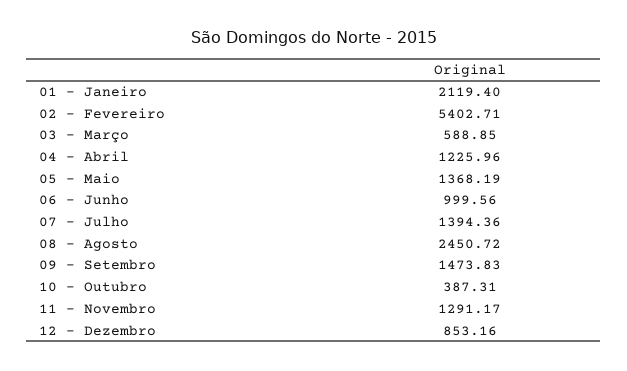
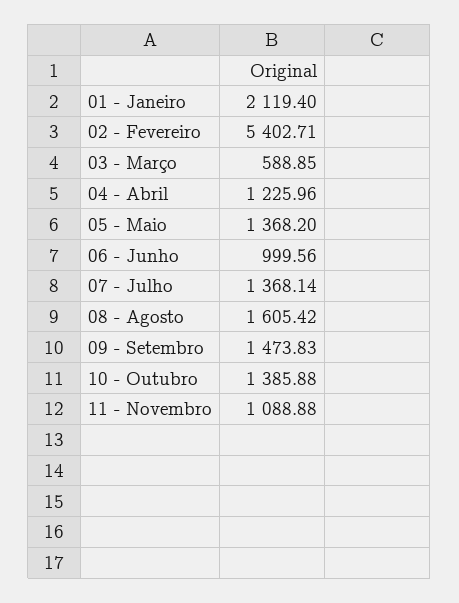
05 - Maio: 1368.19 -> 1368.2
07 - Julho: 1394.36 -> 1368.14
08 - Agosto: 2450.72 -> 1605.42
10 - Outubro: 387.31 -> 1385.88
11 - Novembro: 1291.17 -> 1088.88
12 - Dezembro: 853.16 -> none

